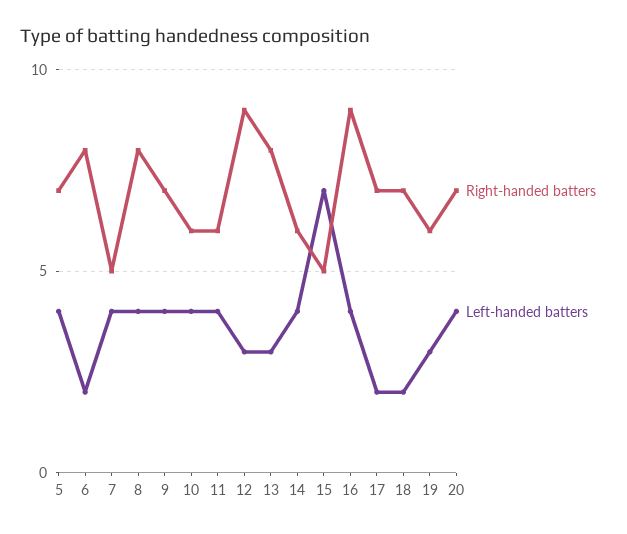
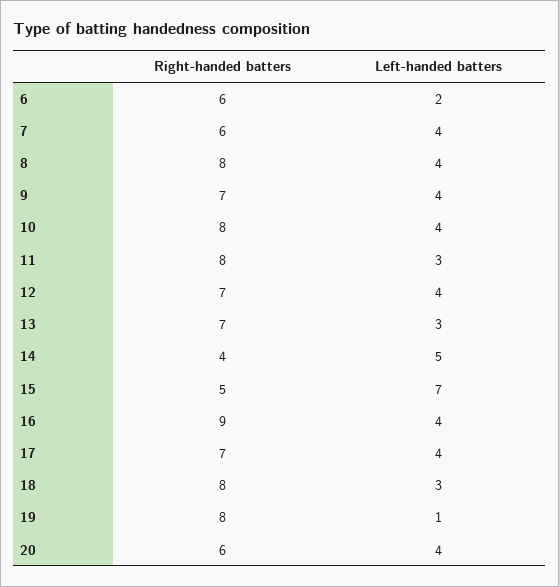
Right-handed batters, 5: 7 -> none
Left-handed batters, 5: 4 -> none
Right-handed batters, 6: 8 -> 6
Right-handed batters, 7: 5 -> 6
Right-handed batters, 10: 6 -> 8
Right-handed batters, 11: 6 -> 8
Left-handed batters, 11: 4 -> 3
Right-handed batters, 12: 9 -> 7
Left-handed batters, 12: 3 -> 4
Right-handed batters, 13: 8 -> 7
Right-handed batters, 14: 6 -> 4
Left-handed batters, 14: 4 -> 5
Left-handed batters, 17: 2 -> 4
Right-handed batters, 18: 7 -> 8
Left-handed batters, 18: 2 -> 3
Right-handed batters, 19: 6 -> 8
Left-handed batters, 19: 3 -> 1
Right-handed batters, 20: 7 -> 6

